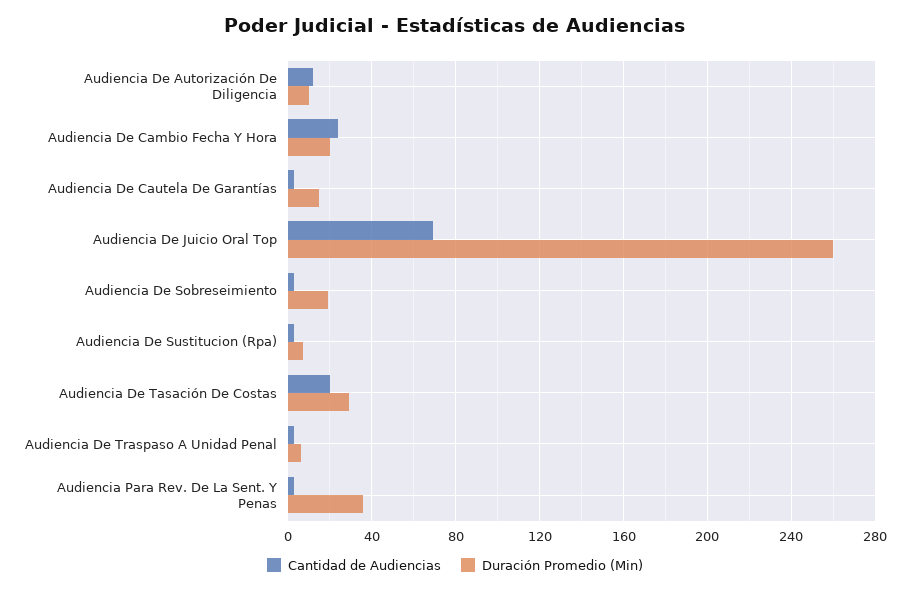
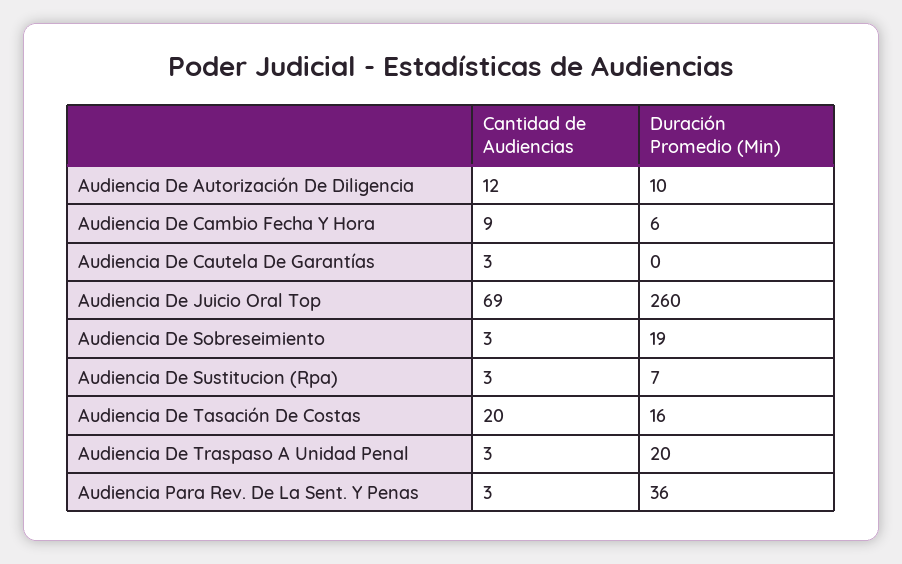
Cantidad de Audiencias, Audiencia De Cambio Fecha Y Hora: 25 -> 9
Duración Promedio (Min), Audiencia De Cambio Fecha Y Hora: 20 -> 6
Duración Promedio (Min), Audiencia De Cautela De Garantías: 15 -> 0
Duración Promedio (Min), Audiencia De Tasación De Costas: 30 -> 16
Duración Promedio (Min), Audiencia De Traspaso A Unidad Penal: 5 -> 20

